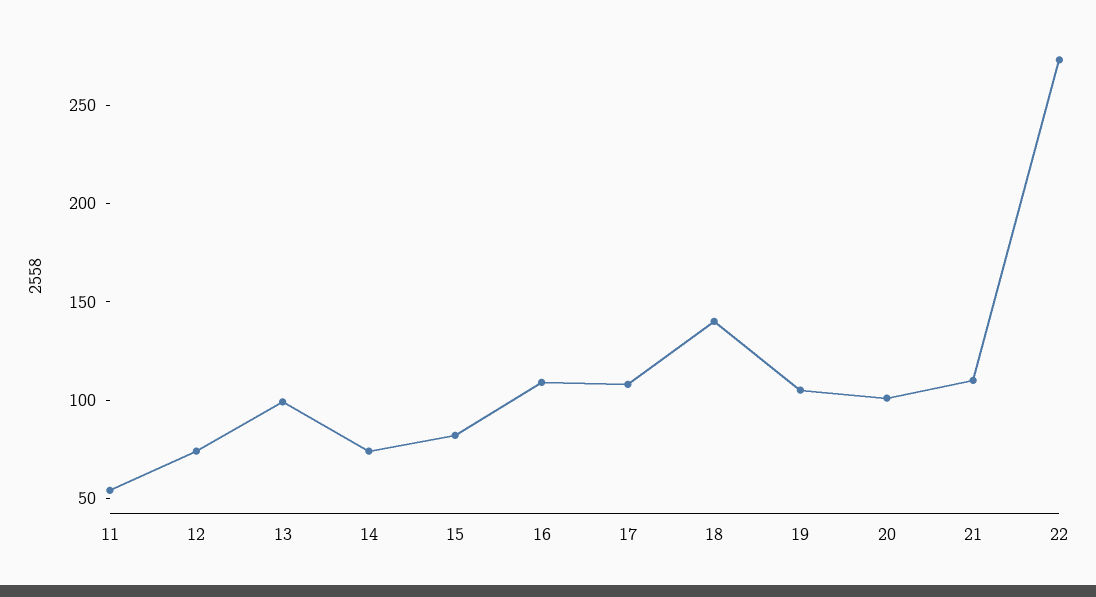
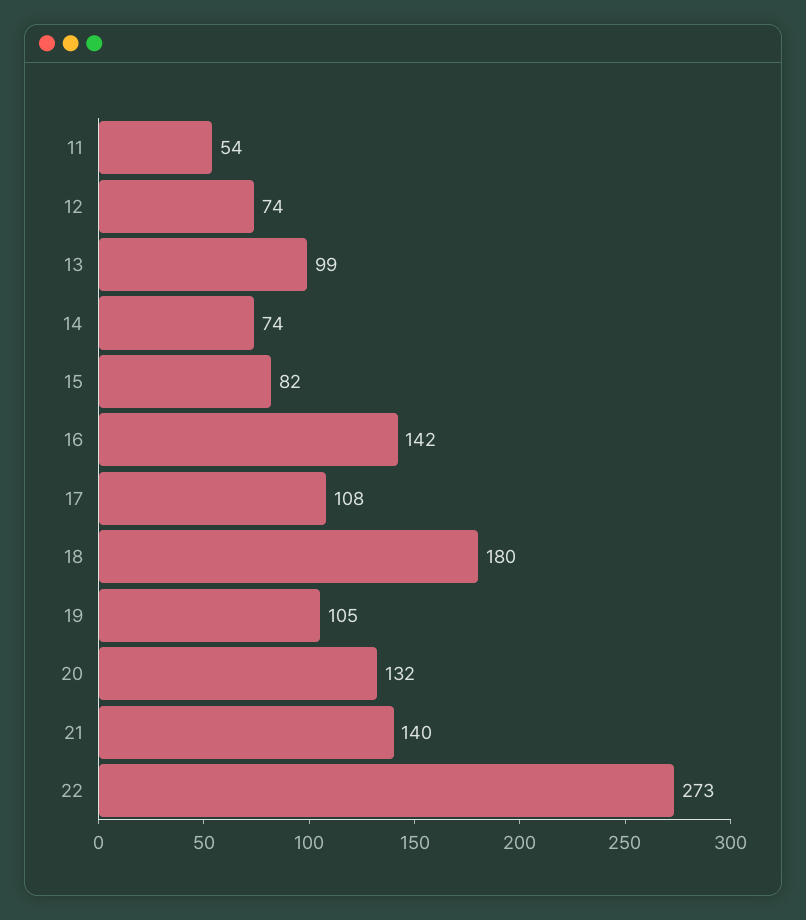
16: 110 -> 142
18: 140 -> 180
20: 100 -> 132
21: 110 -> 140

